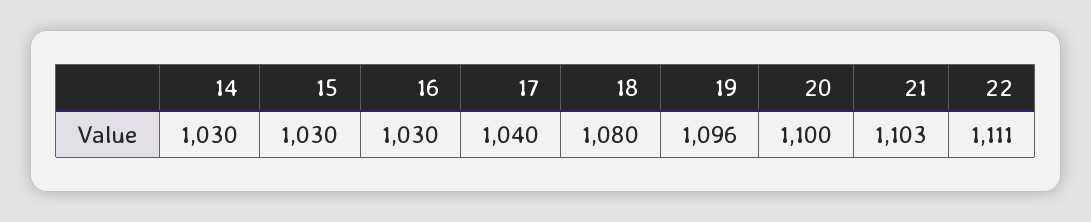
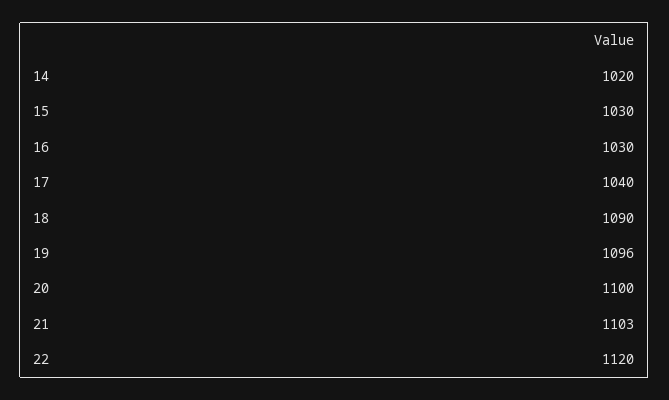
14: 1030 -> 1020
18: 1080 -> 1090
22: 1111 -> 1120

